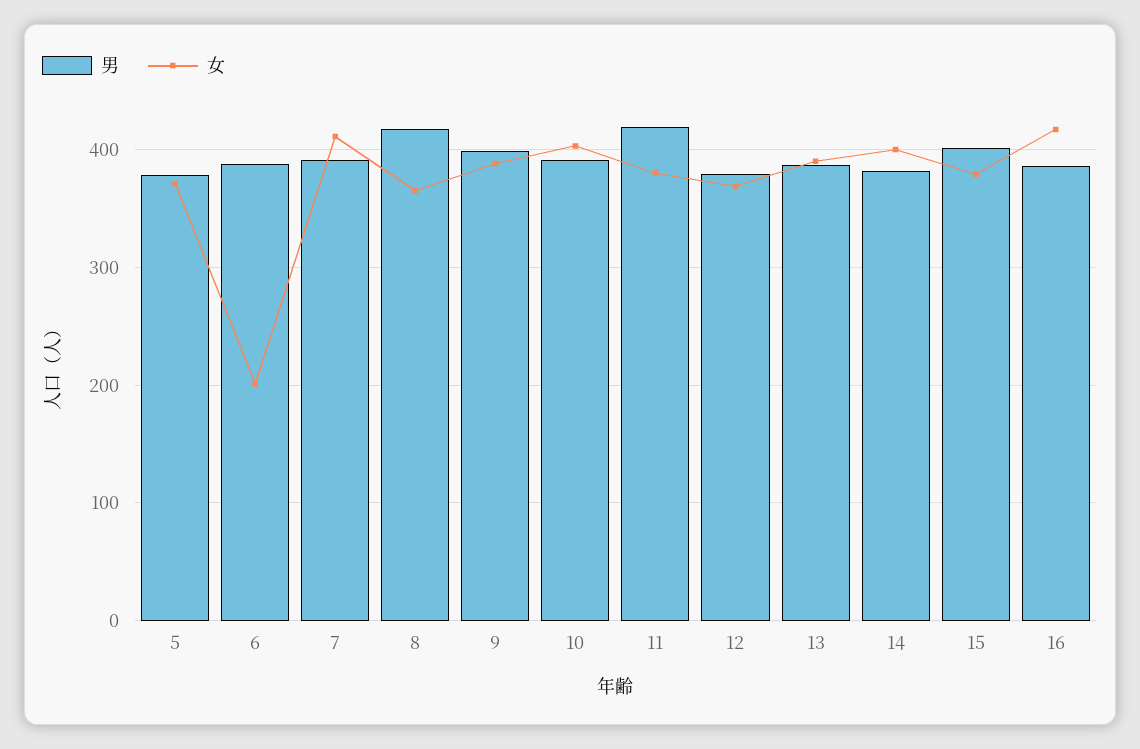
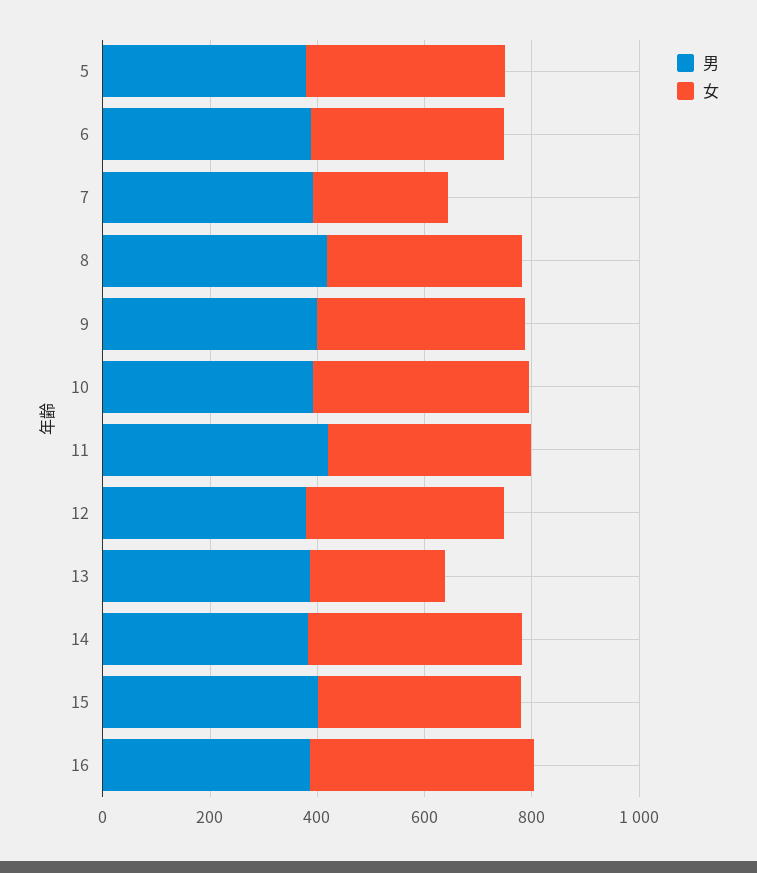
女, 6: 200 -> 350
女, 7: 410 -> 250
女, 13: 390 -> 250

